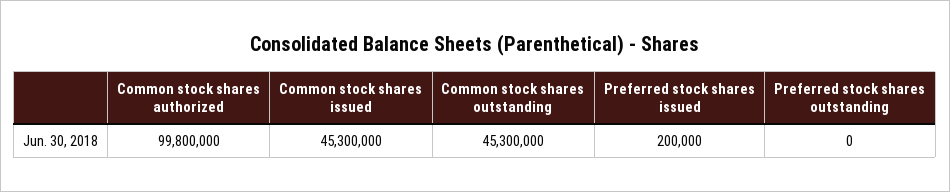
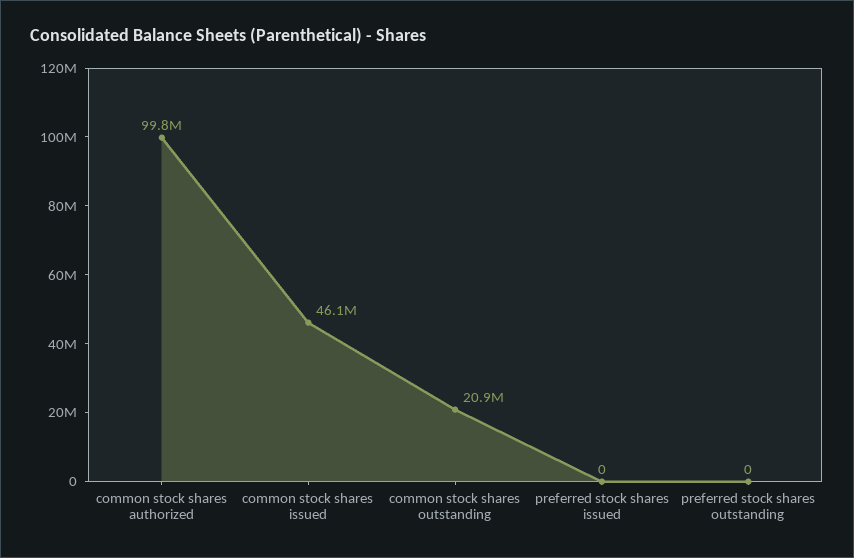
Common stock shares issued: 45300000 -> 46100000
Common stock shares outstanding: 45300000 -> 20900000
Preferred stock shares issued: 200000 -> 0

